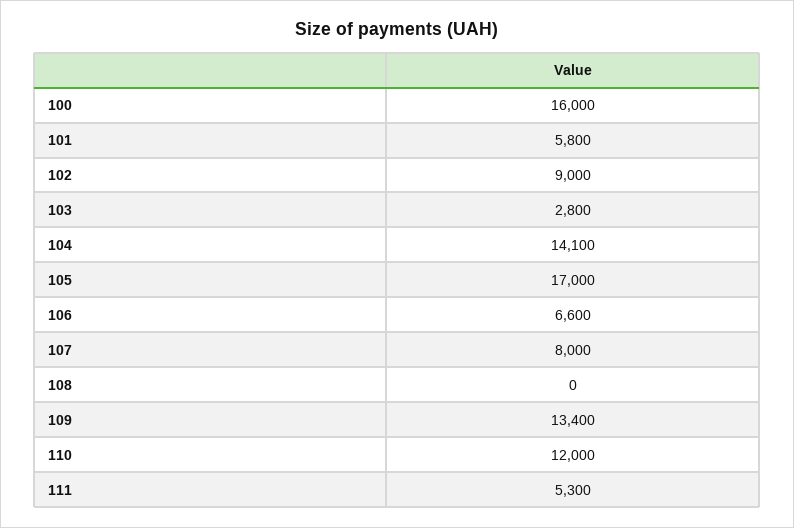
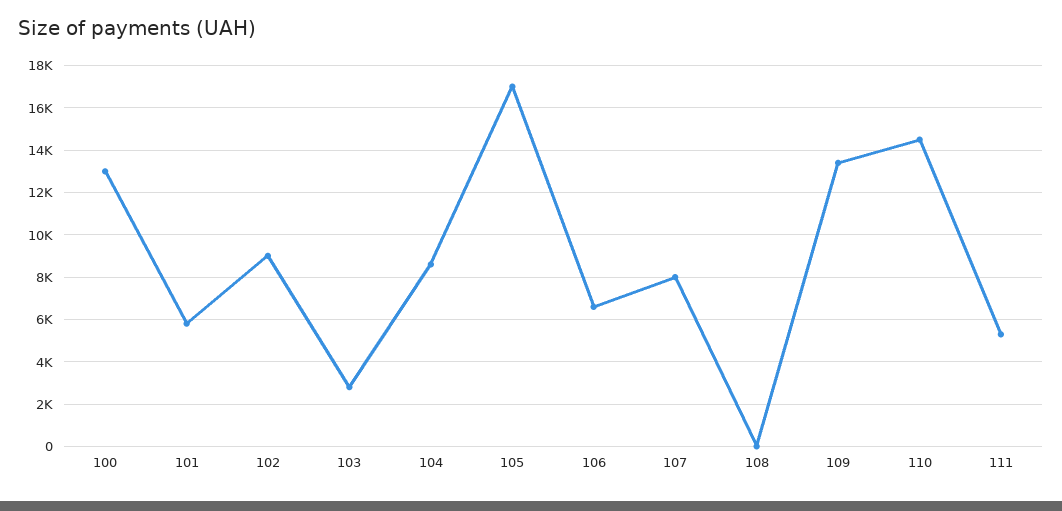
100: 16000 -> 13000
104: 14100 -> 8500
110: 12000 -> 14500

